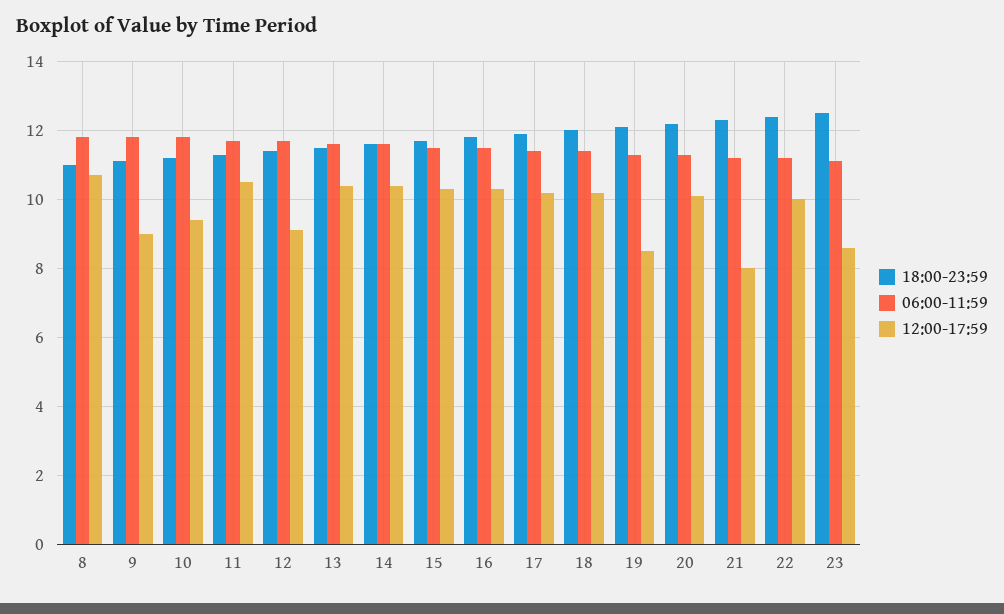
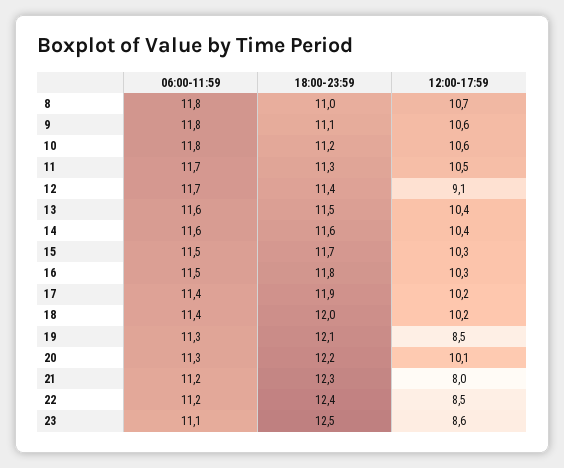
12:00-17:59, 9: 9 -> 10.6
12:00-17:59, 10: 9.5 -> 10.6
12:00-17:59, 22: 10 -> 8.5

